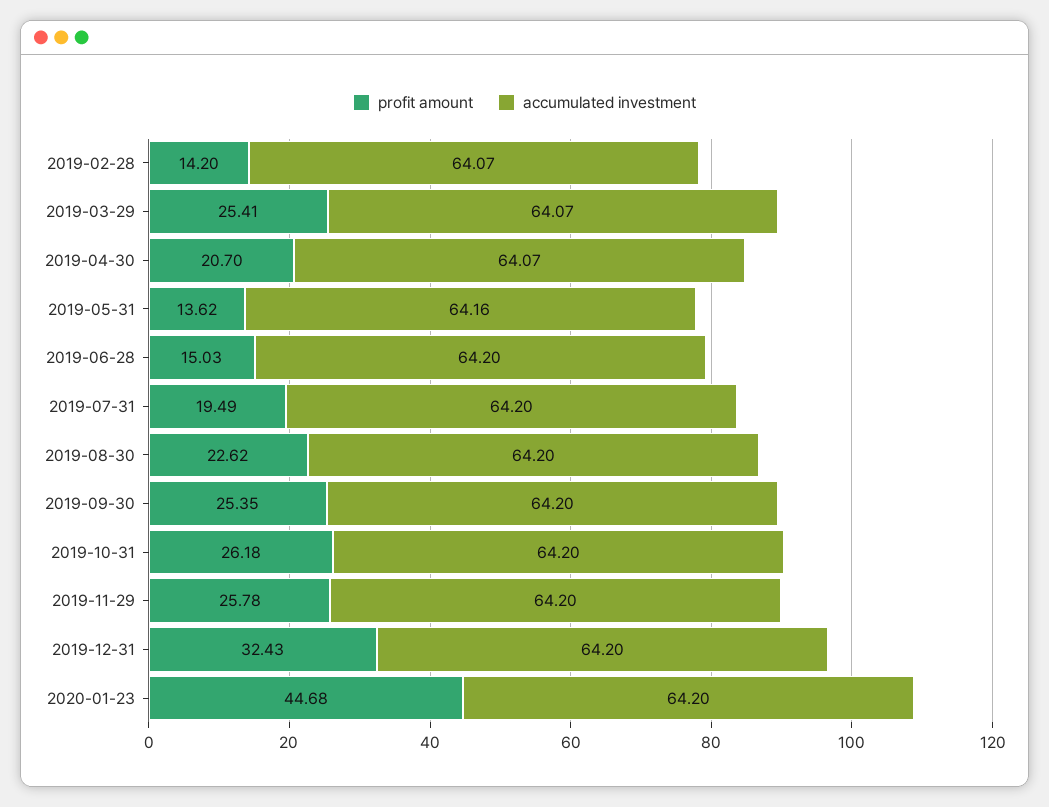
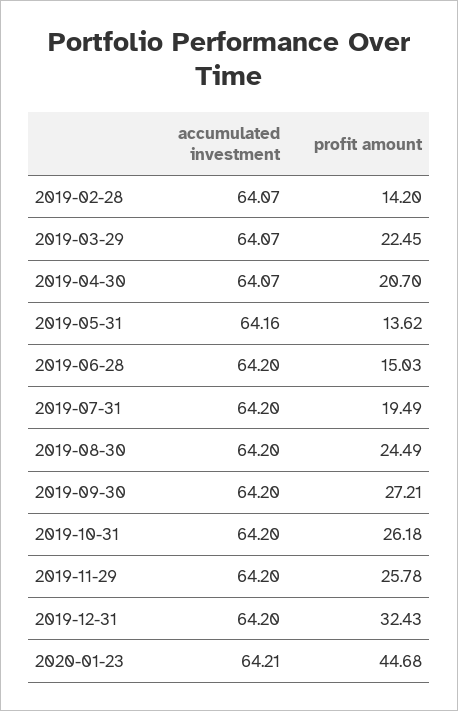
profit amount, 2019-03-29: 25.41 -> 22.45
profit amount, 2019-08-30: 22.62 -> 24.49
profit amount, 2019-09-30: 25.35 -> 27.21
accumulated investment, 2020-01-23: 64.2 -> 64.21

